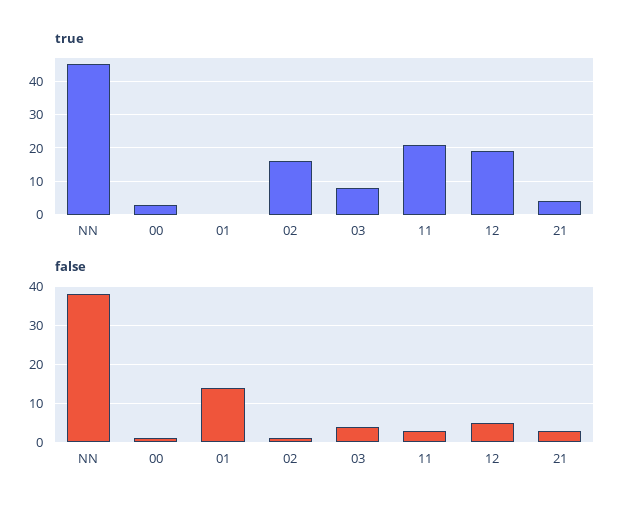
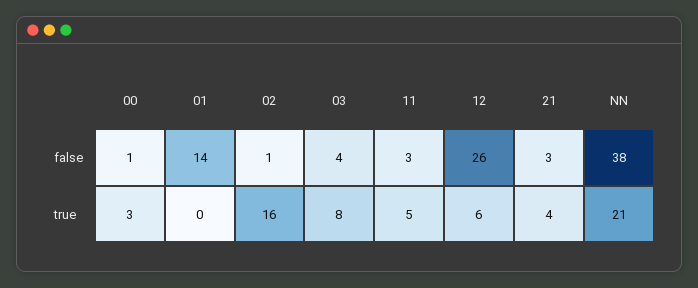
true, NN: 45 -> 21
true, 11: 20 -> 5
true, 12: 20 -> 6
false, 12: 5 -> 26

